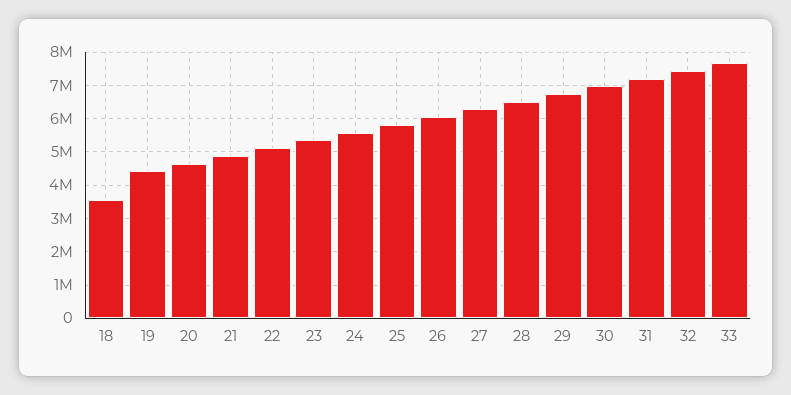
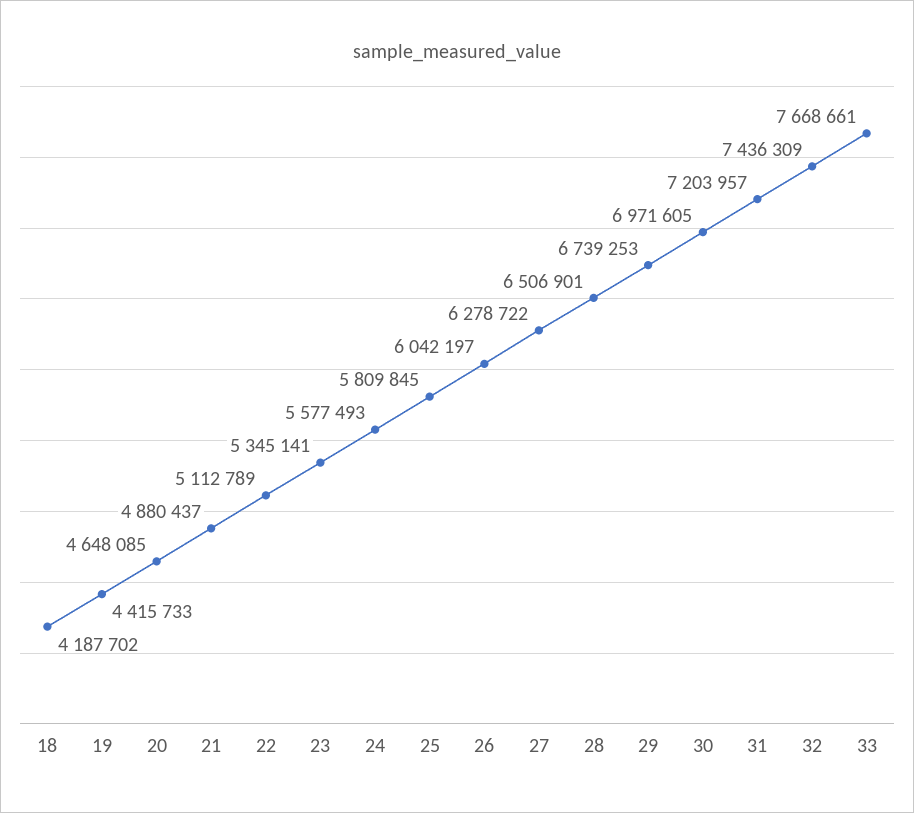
18: 3600000 -> 4187702

